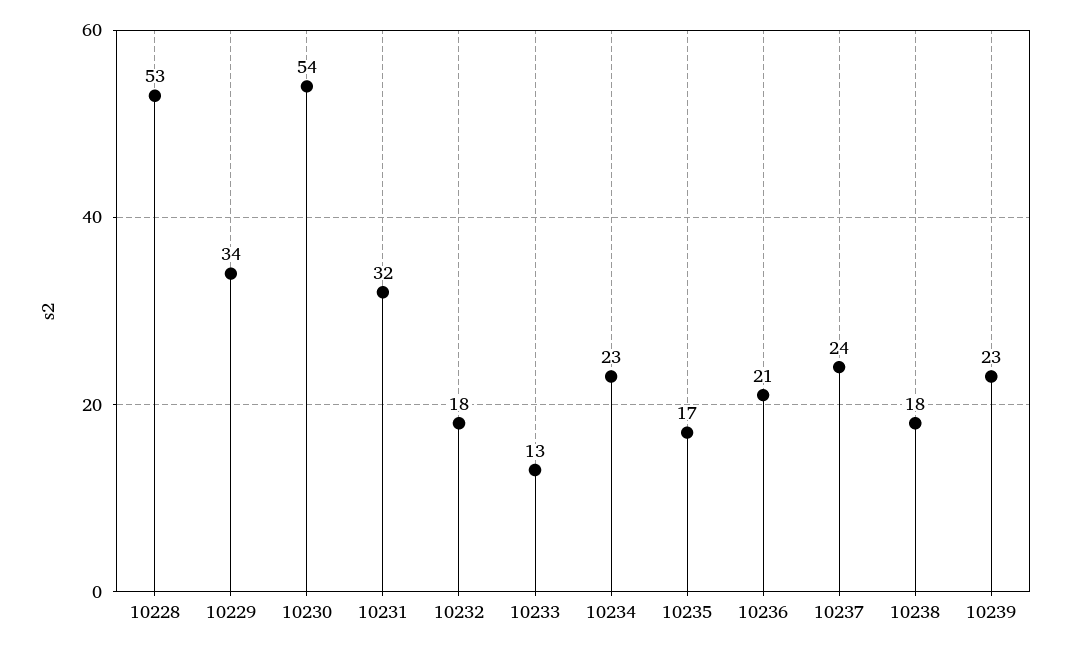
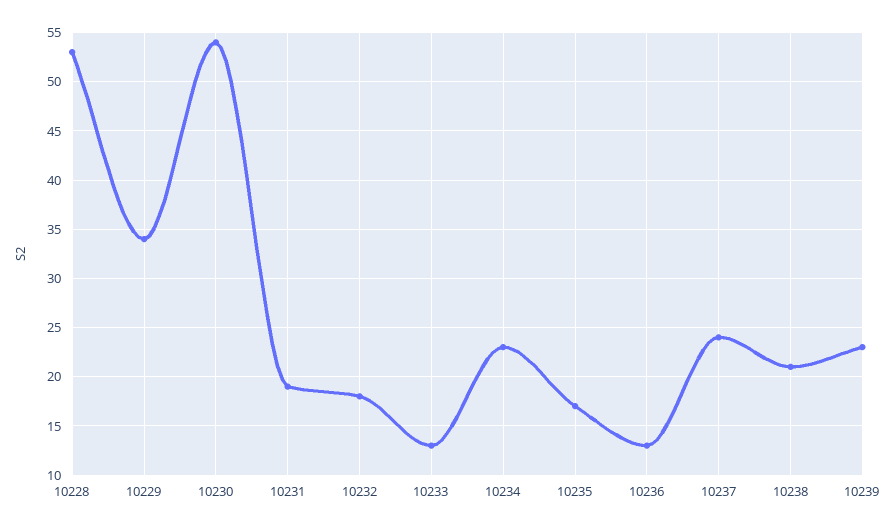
10231: 32 -> 19
10236: 21 -> 13
10238: 18 -> 21

